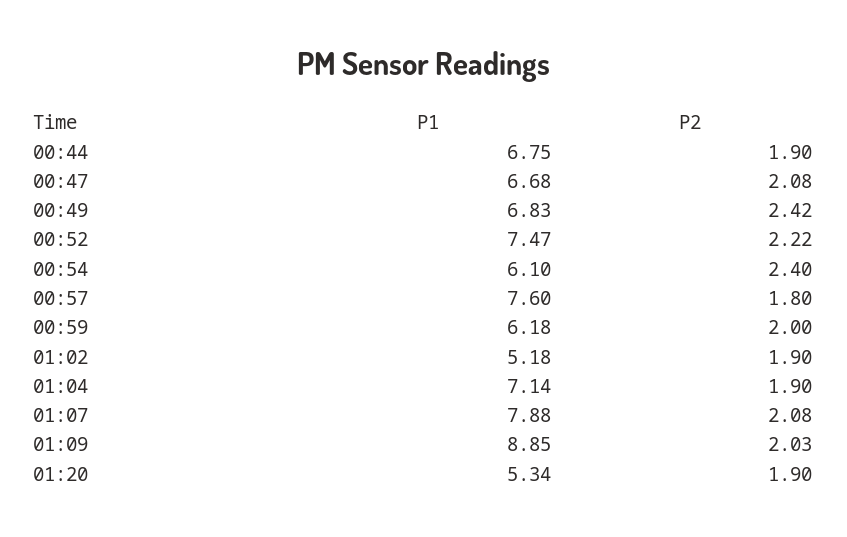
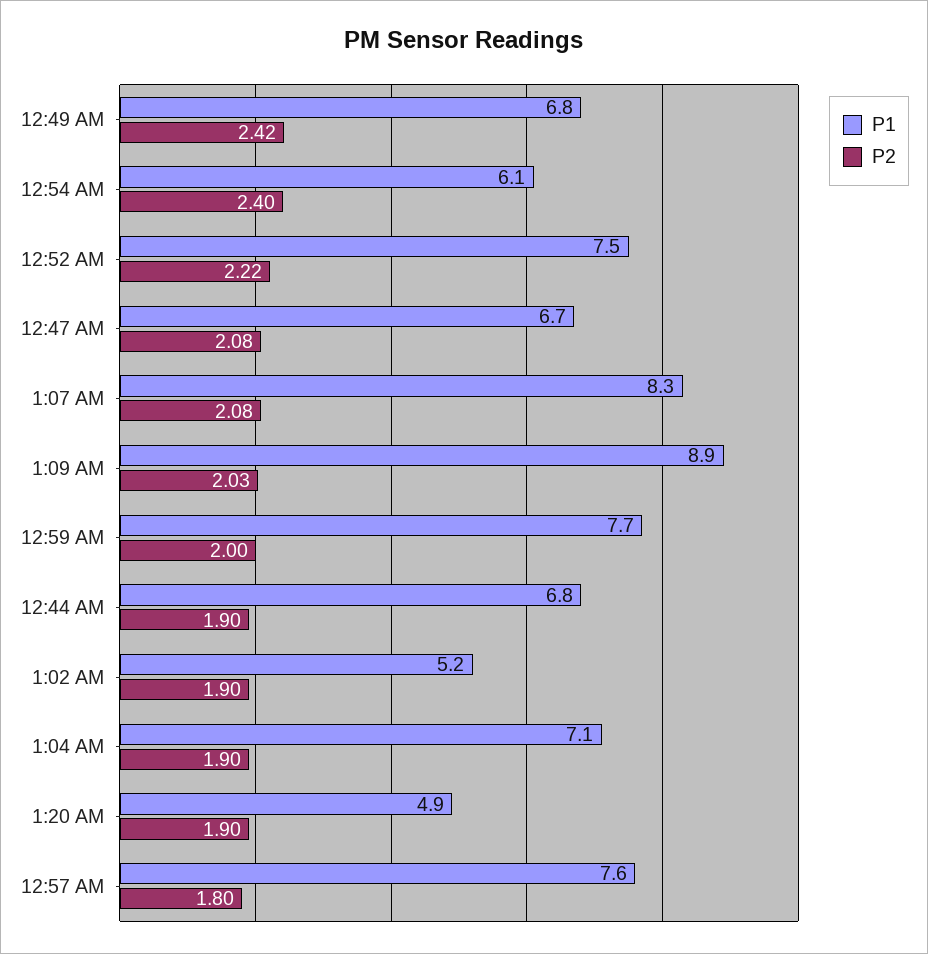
P1, 00:59: 6.18 -> 7.7
P1, 01:07: 7.88 -> 8.3
P1, 01:20: 5.34 -> 4.9

